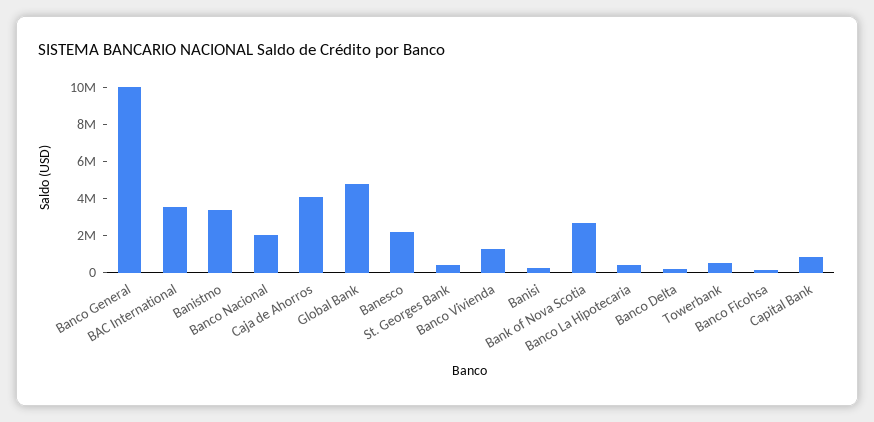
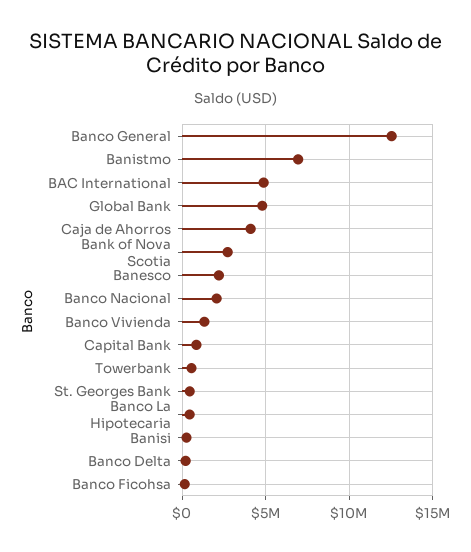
Banco General: 10000000 -> 12500000
BAC International: 3500000 -> 5000000
Banistmo: 3500000 -> 7000000

